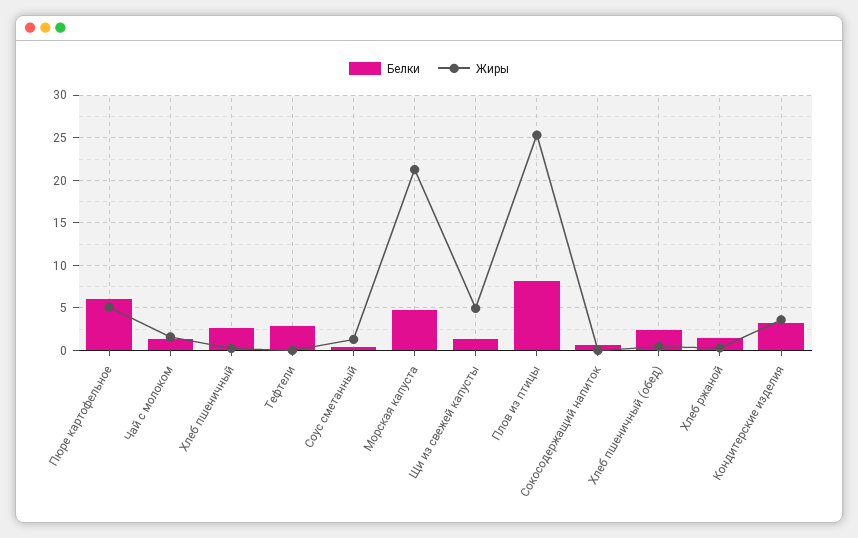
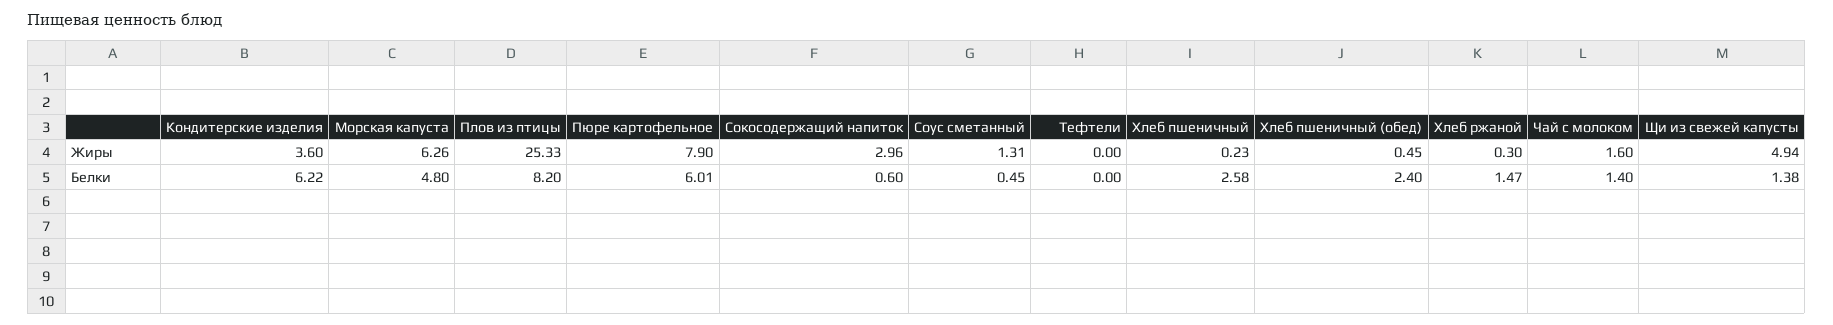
Жиры, Пюре картофельное: 5 -> 7.9
Белки, Тефтели: 3 -> 0
Жиры, Морская капуста: 21 -> 6.26
Жиры, Сокосодержащий напиток: 0 -> 2.96
Белки, Кондитерские изделия: 3 -> 6.22

